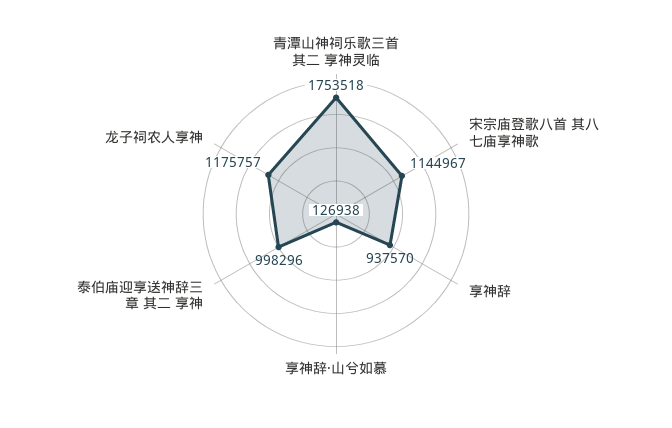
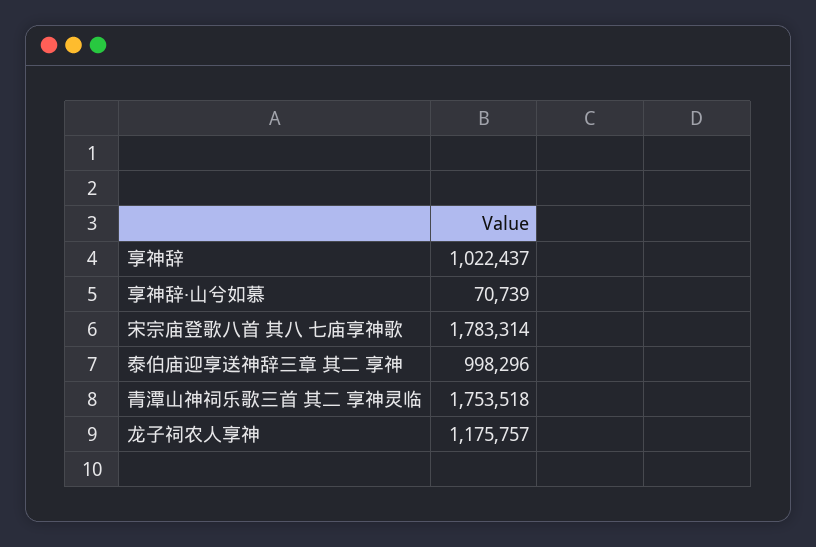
宋宗庙登歌八首 其八 七庙享神歌: 1144967 -> 1783314
享神辞: 937570 -> 1022437
享神辞·山兮如慕: 126938 -> 70739

